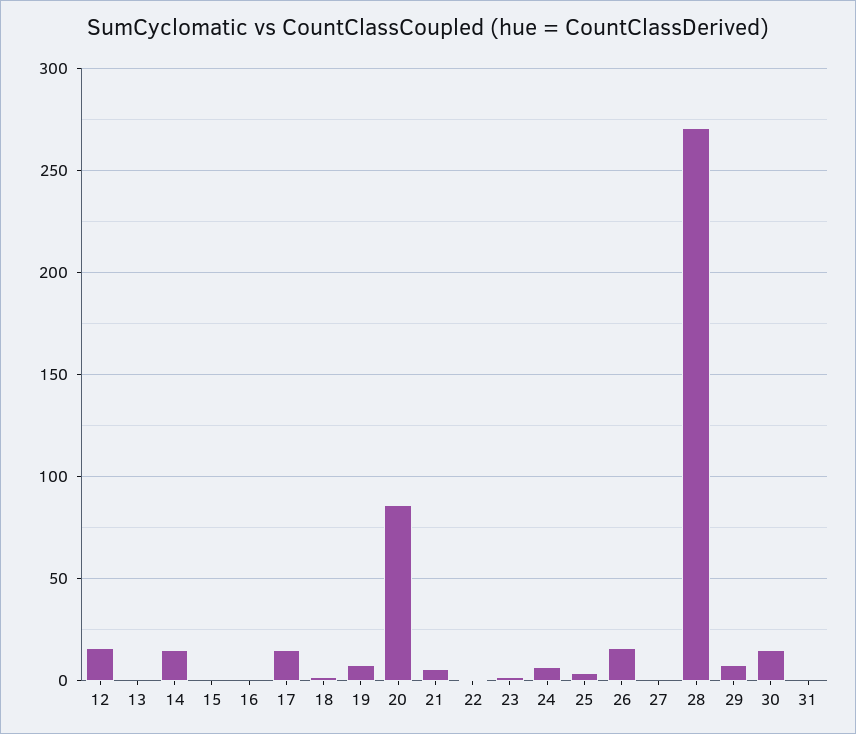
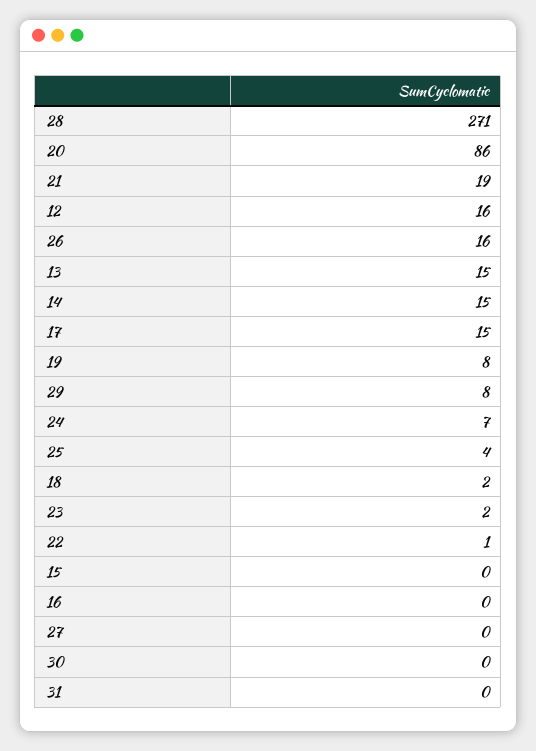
13: 0 -> 15
21: 5 -> 19
30: 15 -> 0

